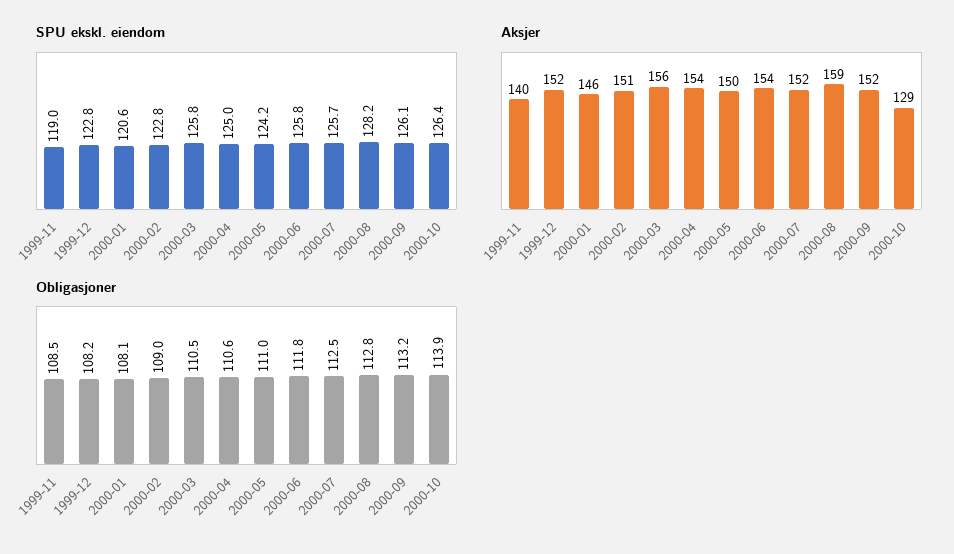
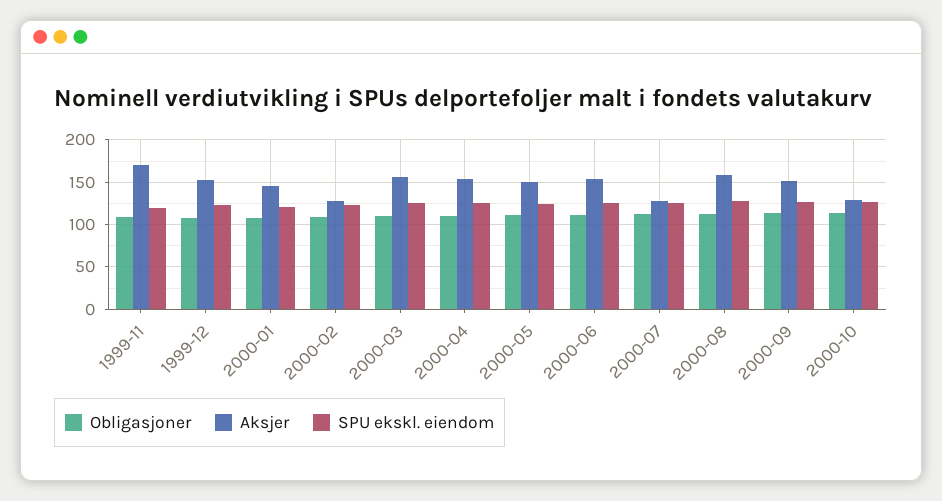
Aksjer, 1999-11: 140 -> 170
Aksjer, 2000-02: 151 -> 130
Aksjer, 2000-07: 152 -> 130

